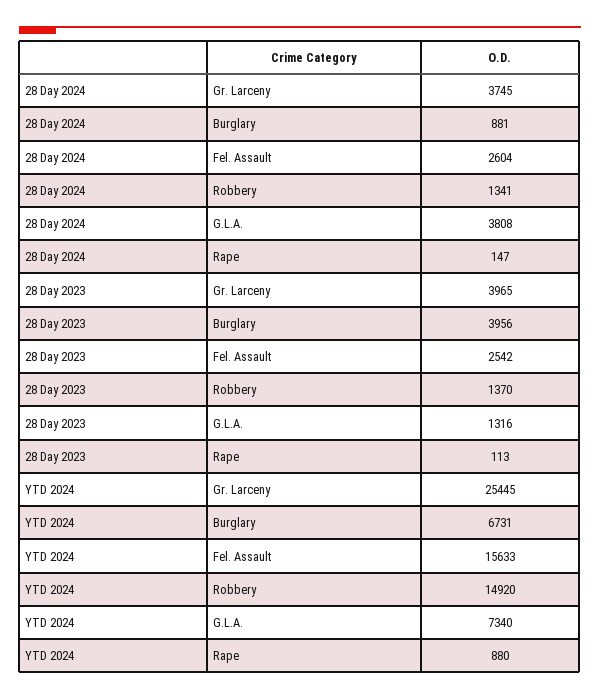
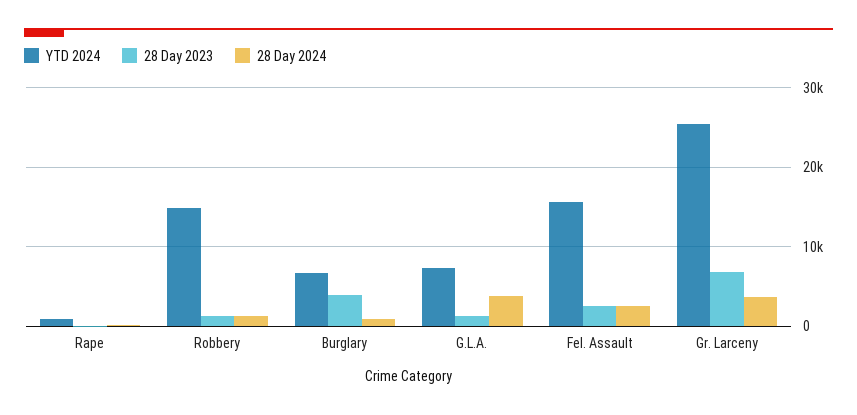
28 Day 2023, Gr. Larceny: 3965 -> 7000

